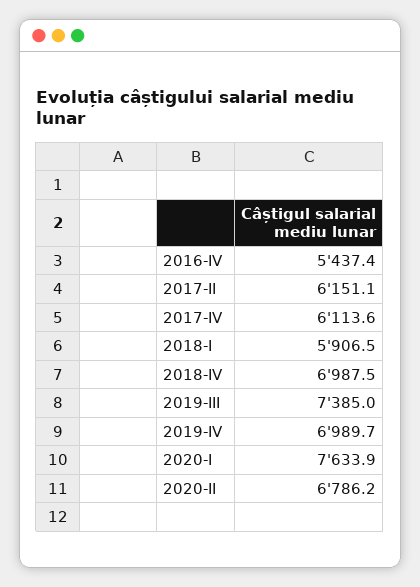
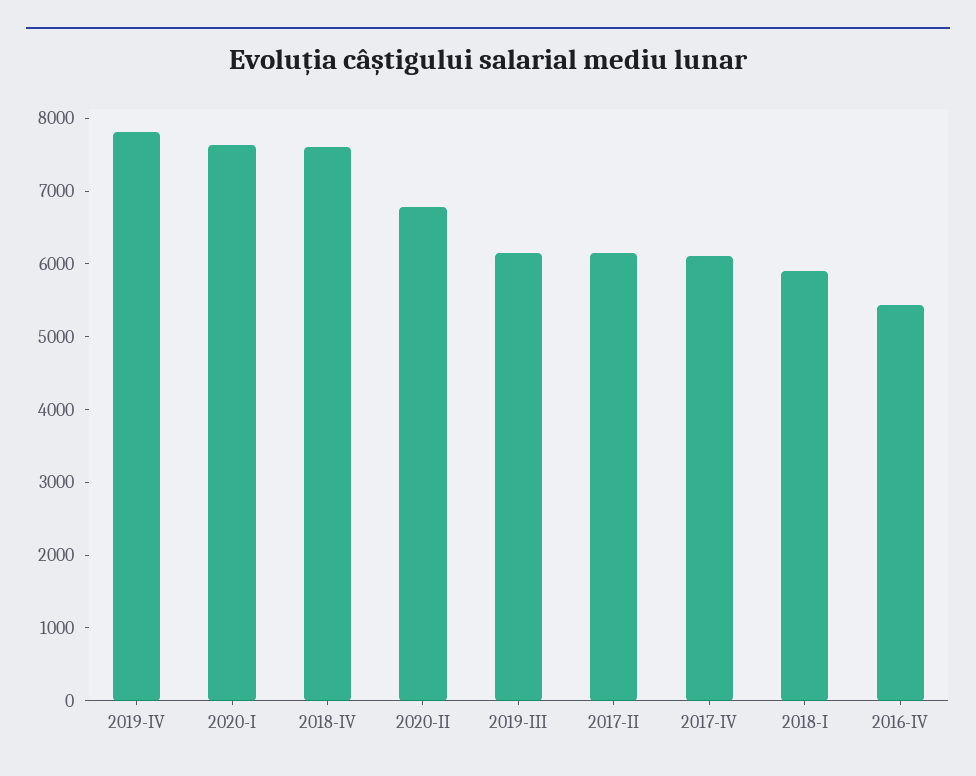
2018-IV: 6987.5 -> 7600
2019-III: 7385 -> 6200
2019-IV: 6989.7 -> 7800

